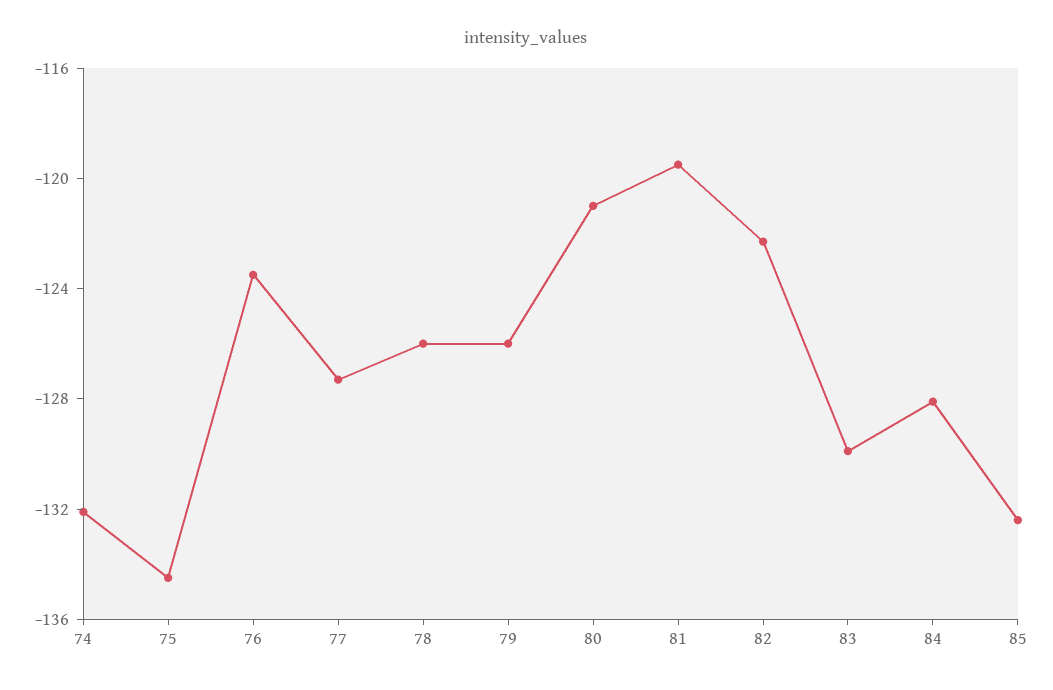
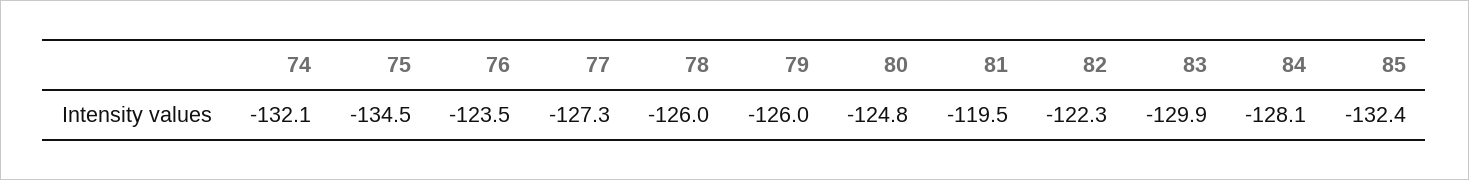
80: -121 -> -124.8

